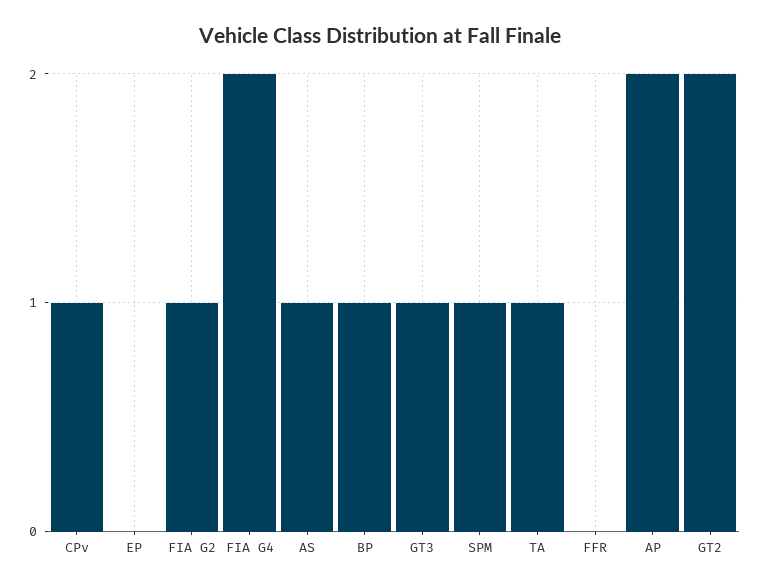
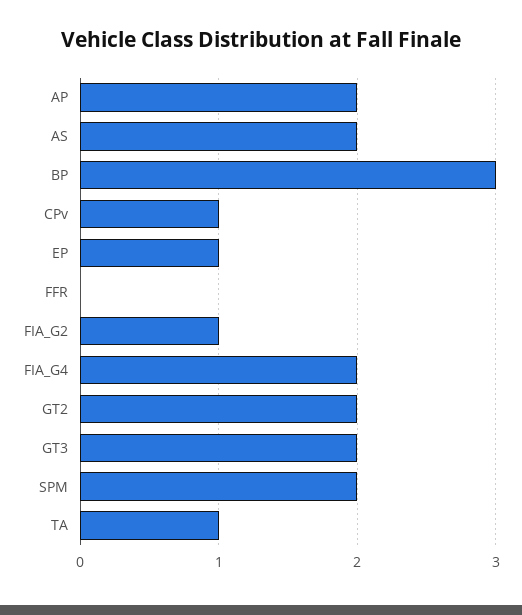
EP: 0 -> 1
AS: 1 -> 2
BP: 1 -> 3
GT3: 1 -> 2
SPM: 1 -> 2

